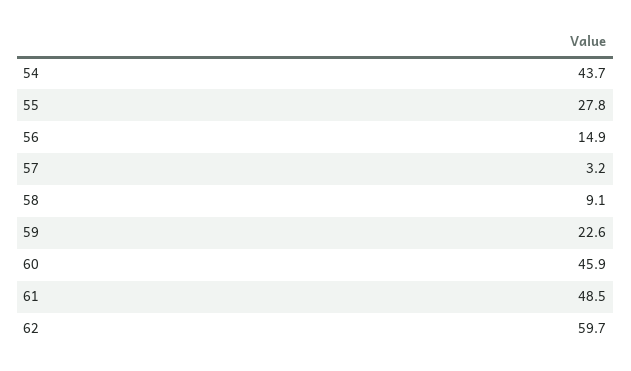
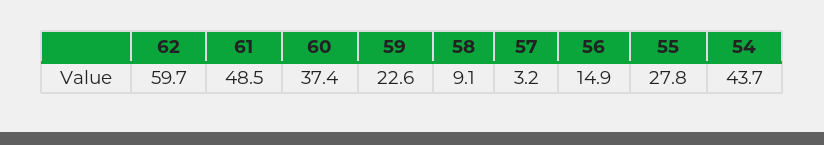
60: 45.9 -> 37.4

